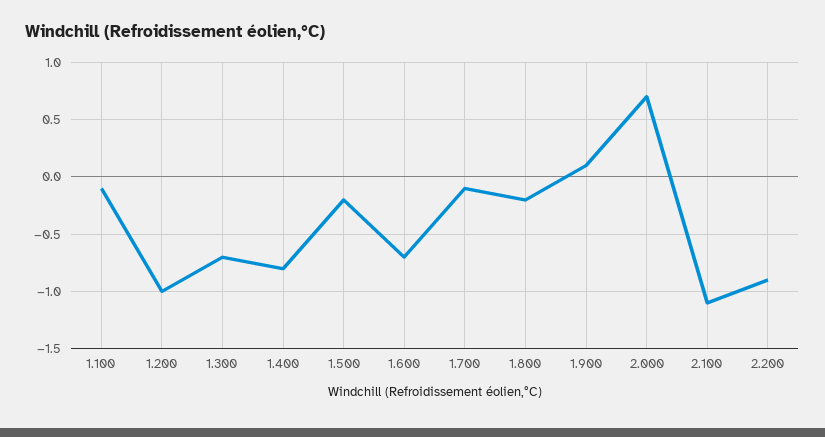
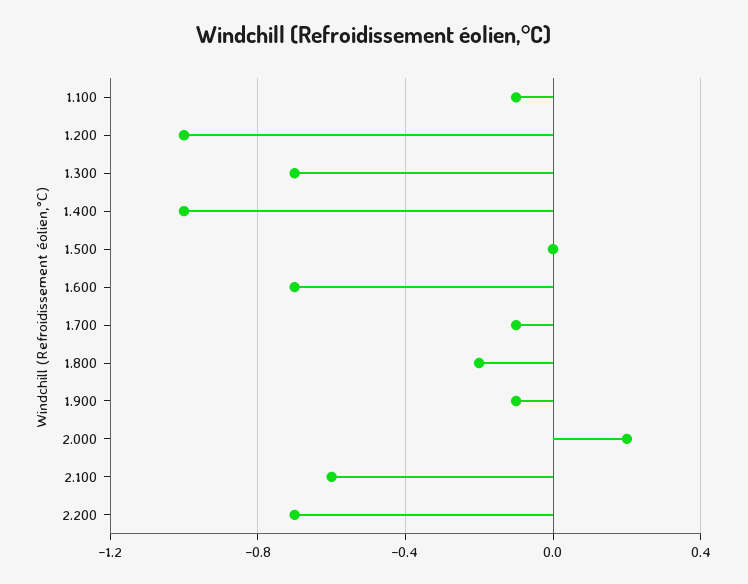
1.400: -0.8 -> -1
1.500: -0.2 -> 0
1.900: 0.1 -> -0.1
2.000: 0.7 -> 0.2
2.100: -1.1 -> -0.6
2.200: -0.9 -> -0.7

